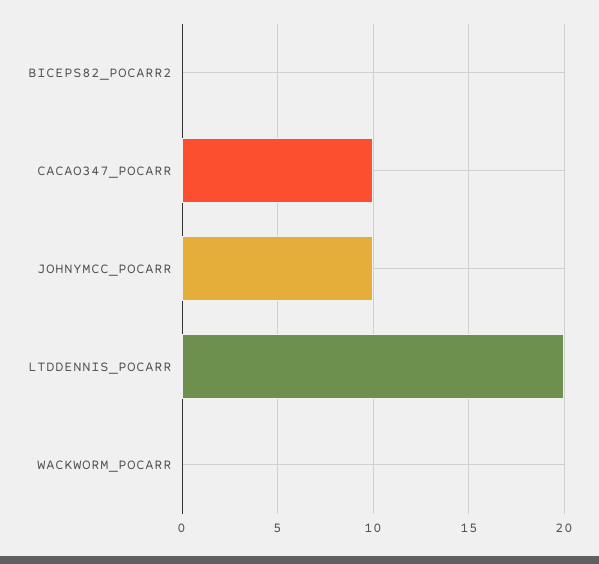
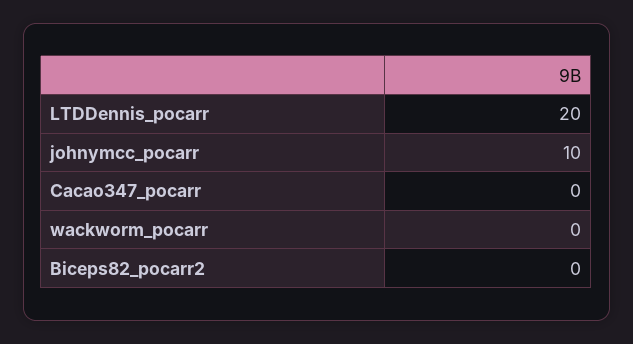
CACAO347_POCARR: 10 -> 0

